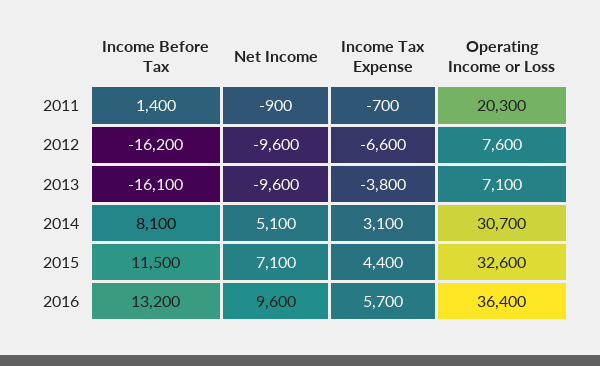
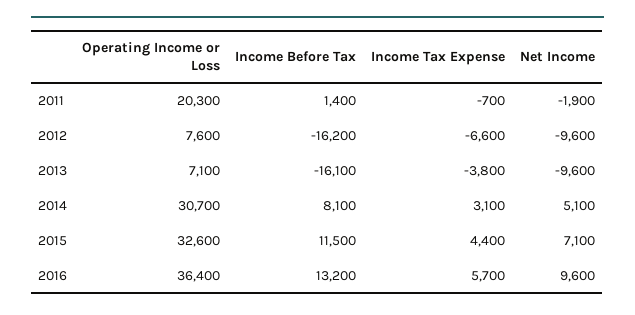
Net Income, 2011: -900 -> -1900

